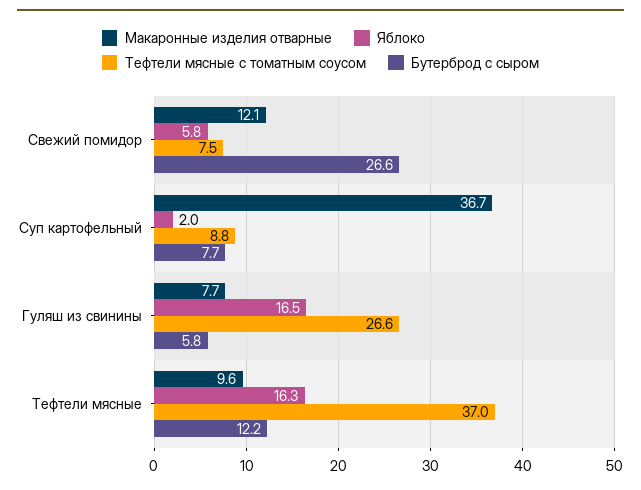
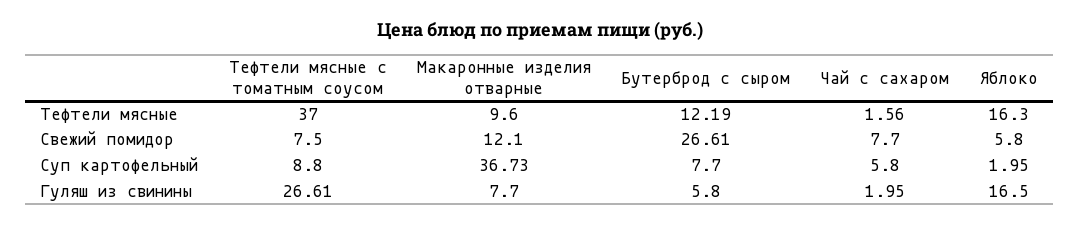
Чай с сахаром, Тефтели мясные: none -> 1.56
Чай с сахаром, Свежий помидор: none -> 7.7
Чай с сахаром, Суп картофельный: none -> 5.8
Чай с сахаром, Гуляш из свинины: none -> 1.95

